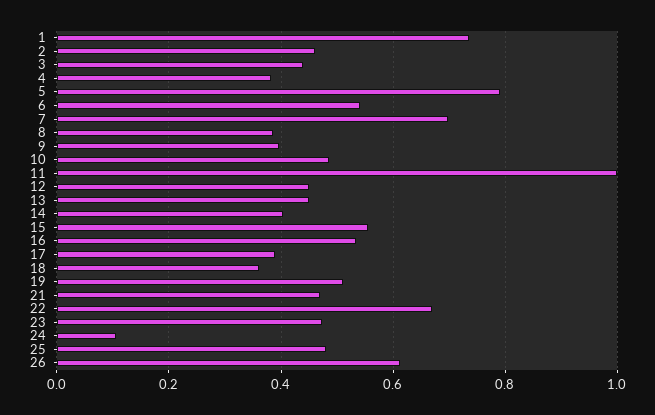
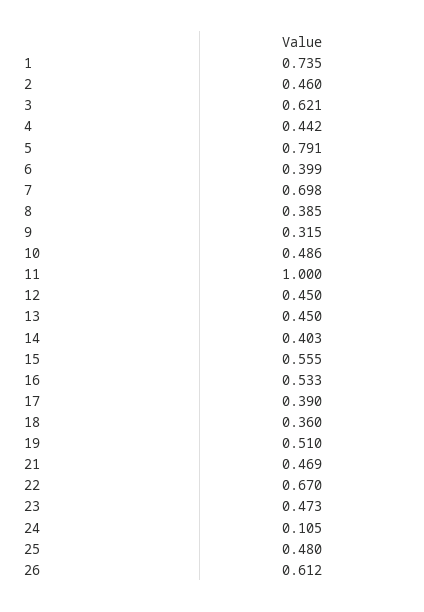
3: 0.44 -> 0.621
4: 0.38 -> 0.442
6: 0.54 -> 0.399
9: 0.4 -> 0.315

